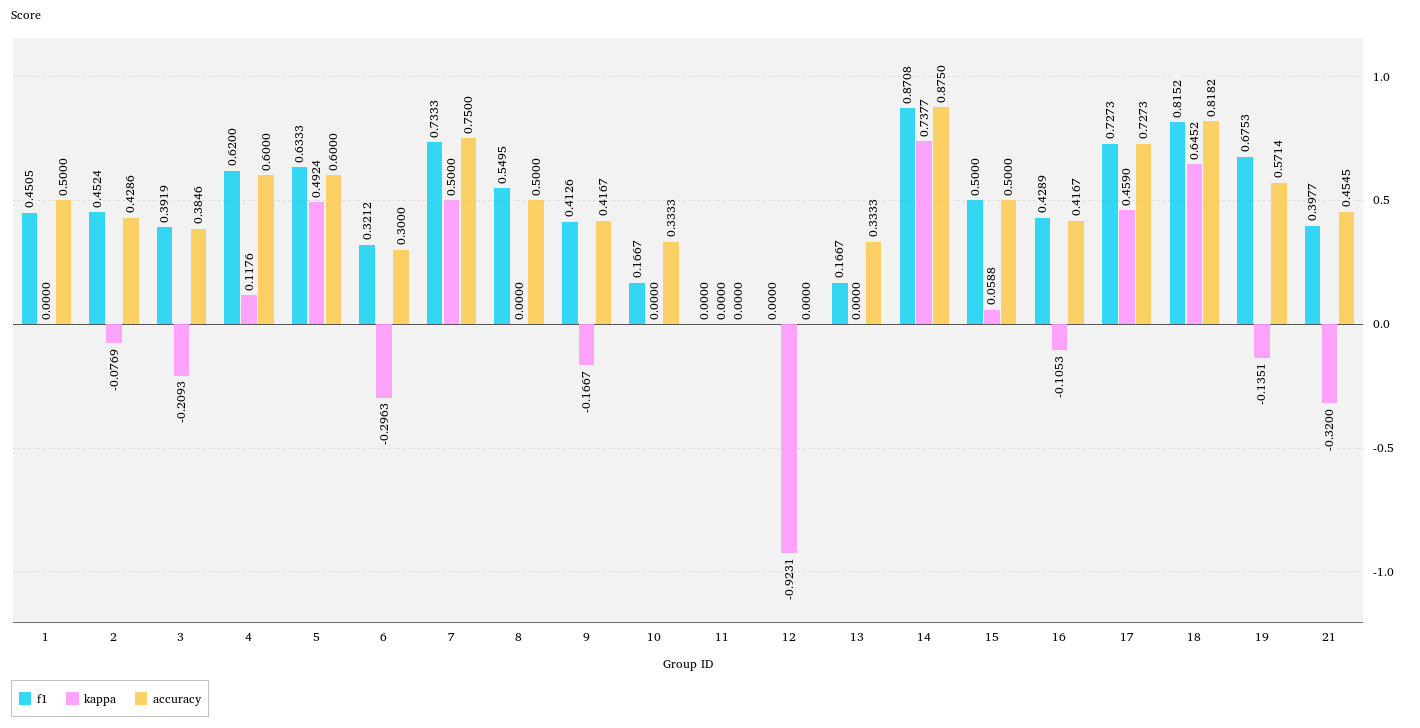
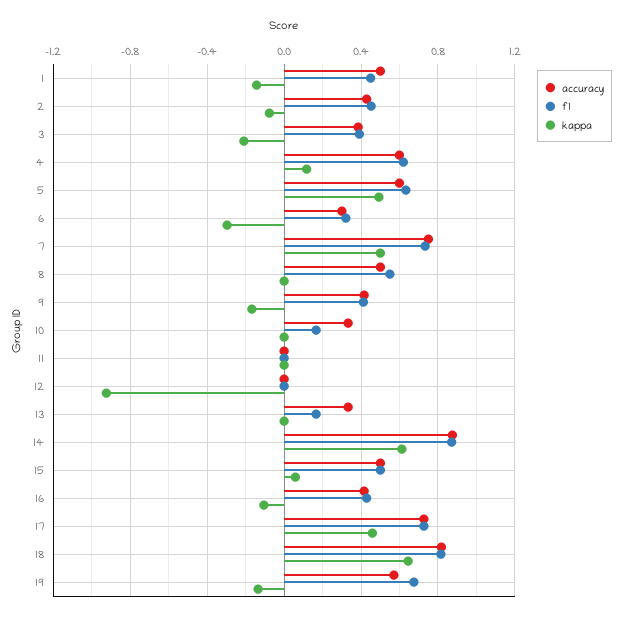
kappa, 1: 0 -> -0.15
kappa, 14: 0.7377 -> 0.6
f1, 21: 0.3977 -> none
kappa, 21: -0.32 -> none
accuracy, 21: 0.4545 -> none

